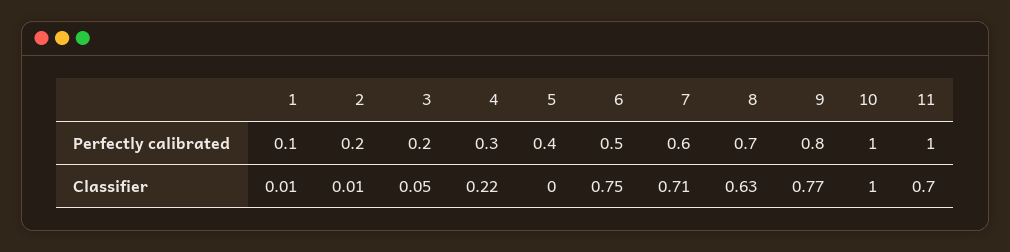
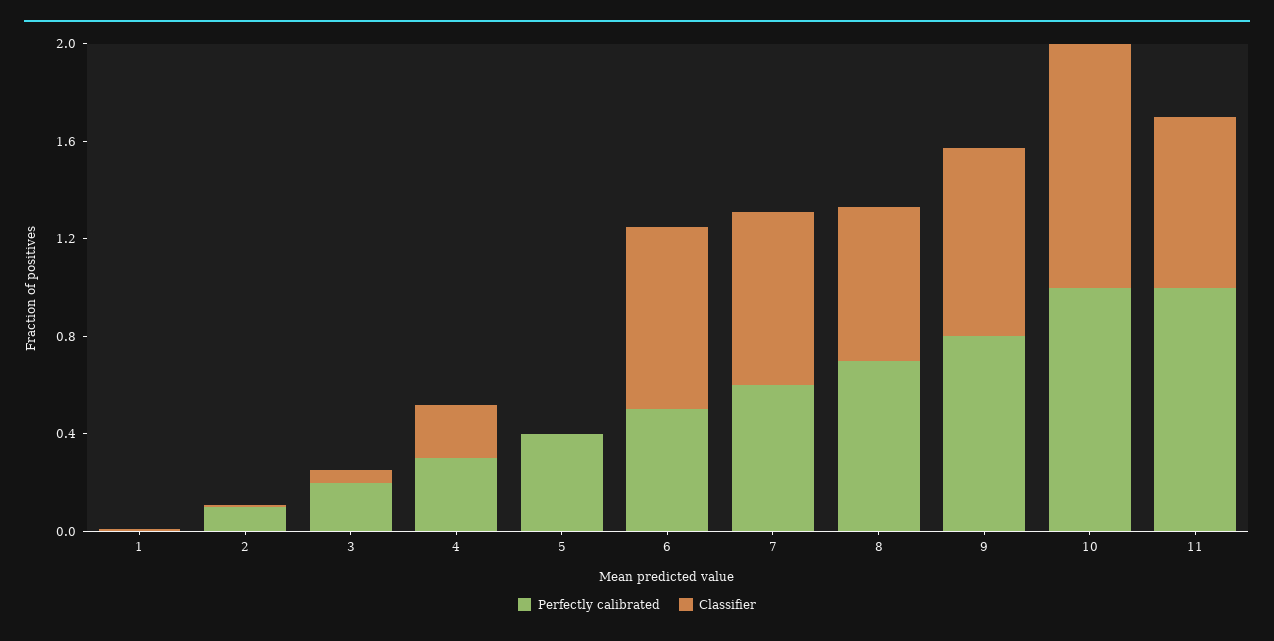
Perfectly calibrated, 1: 0.1 -> 0
Perfectly calibrated, 2: 0.2 -> 0.1

